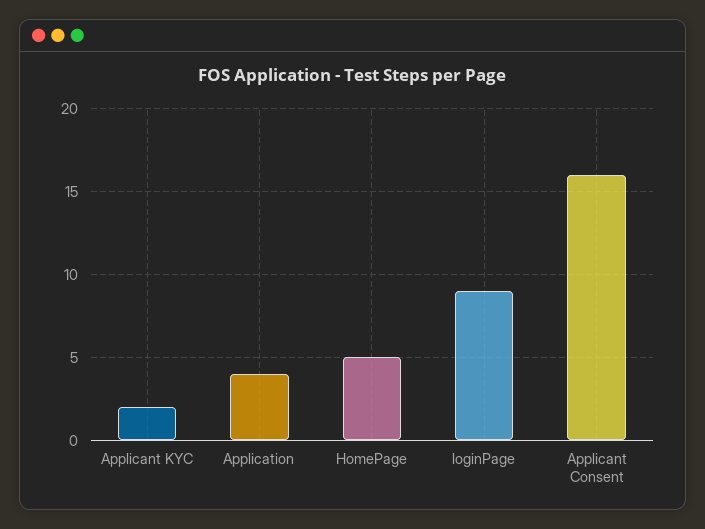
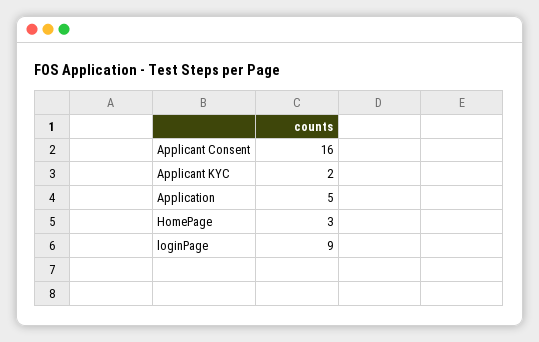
Application: 4 -> 5
HomePage: 5 -> 3

